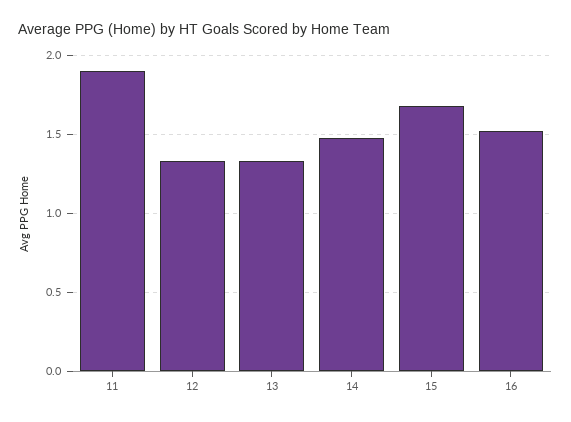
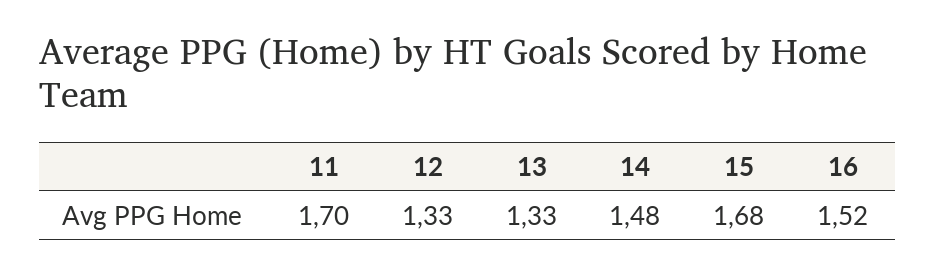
11: 1.9 -> 1.7

